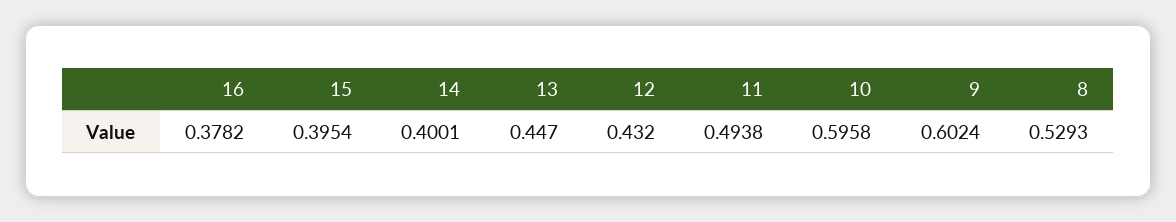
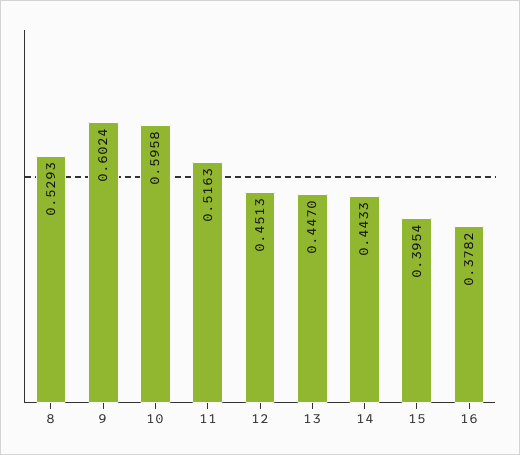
14: 0.4001 -> 0.4433
12: 0.432 -> 0.4513
11: 0.4938 -> 0.5163

